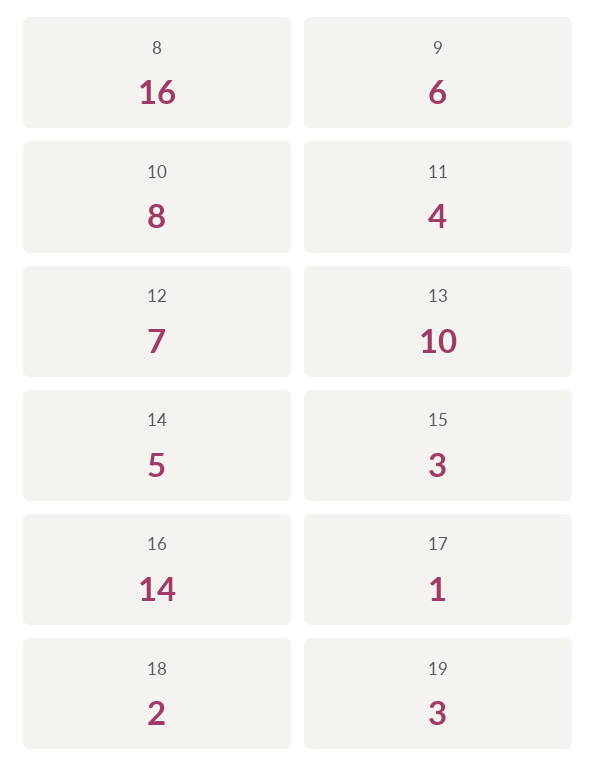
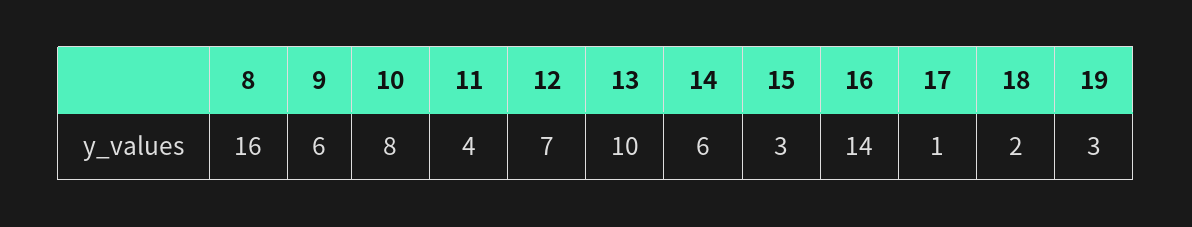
14: 5 -> 6

